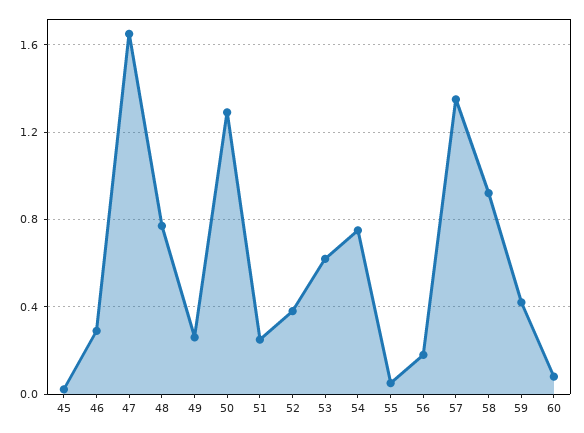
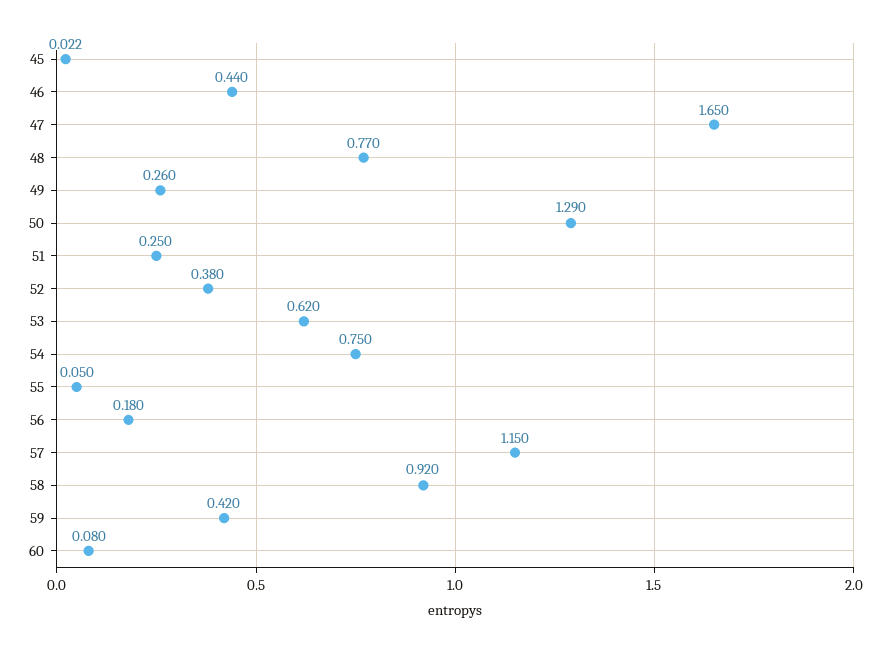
46: 0.3 -> 0.44
57: 1.35 -> 1.15

